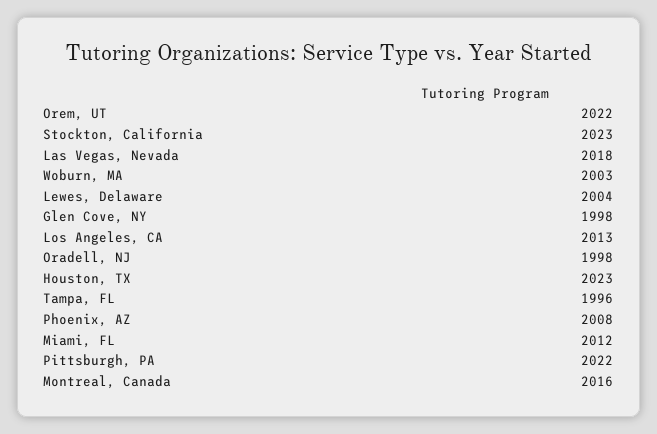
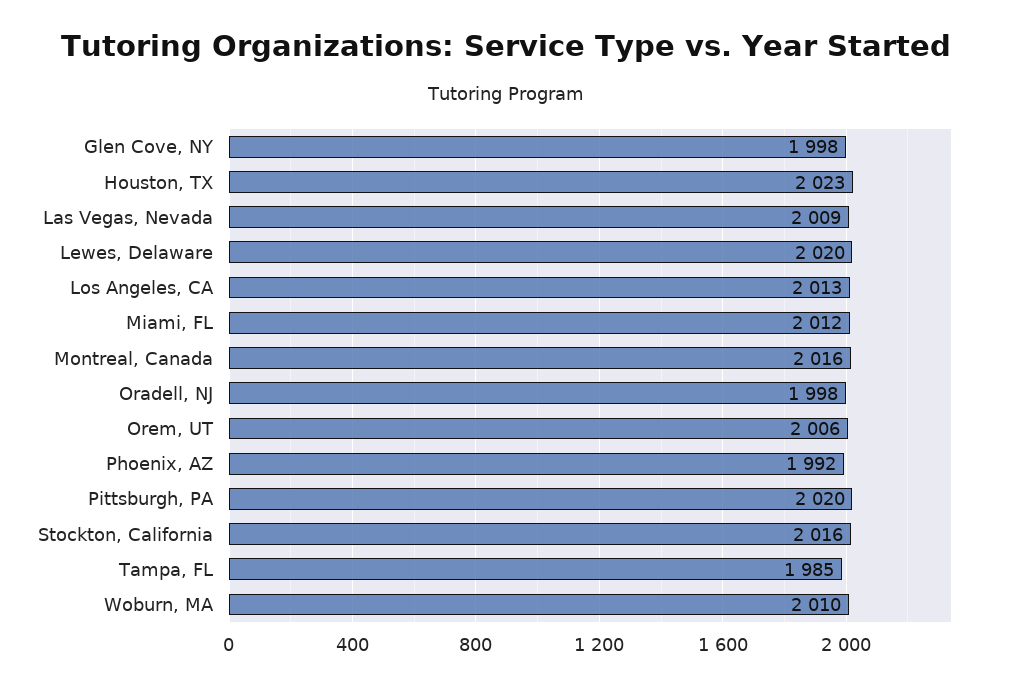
Orem, UT: 2022 -> 2006
Stockton, California: 2023 -> 2016
Las Vegas, Nevada: 2018 -> 2009
Woburn, MA: 2003 -> 2010
Lewes, Delaware: 2004 -> 2020
Tampa, FL: 1996 -> 1985
Phoenix, AZ: 2008 -> 1992
Pittsburgh, PA: 2022 -> 2020

